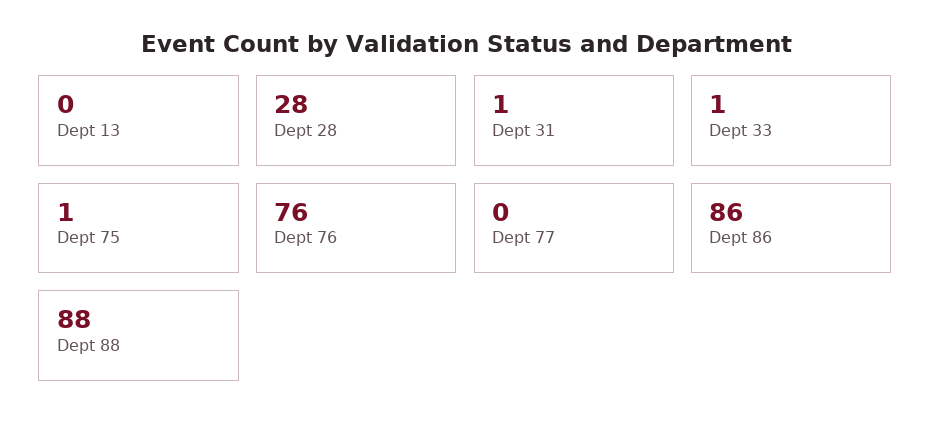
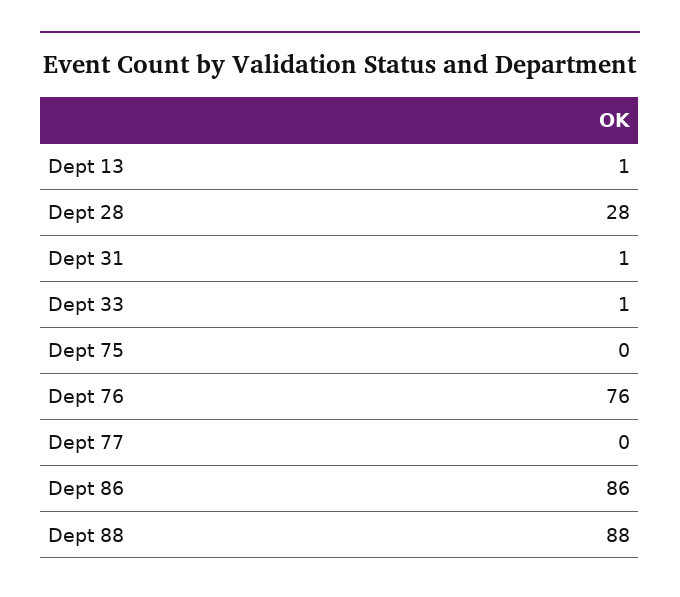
Dept 13: 0 -> 1
Dept 75: 1 -> 0

